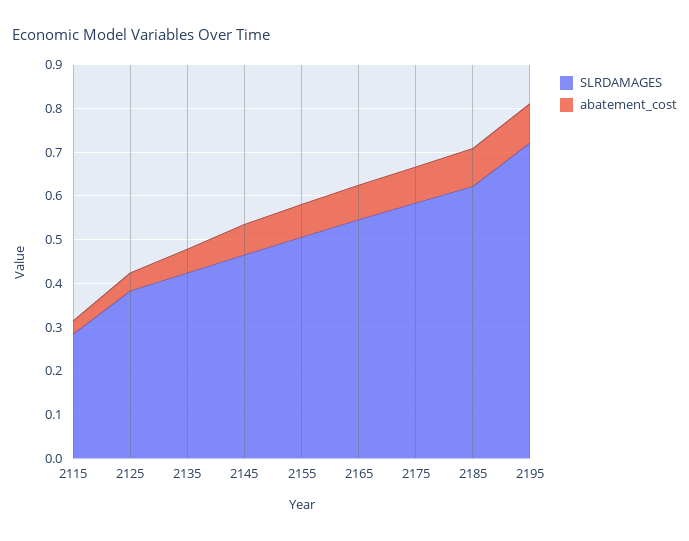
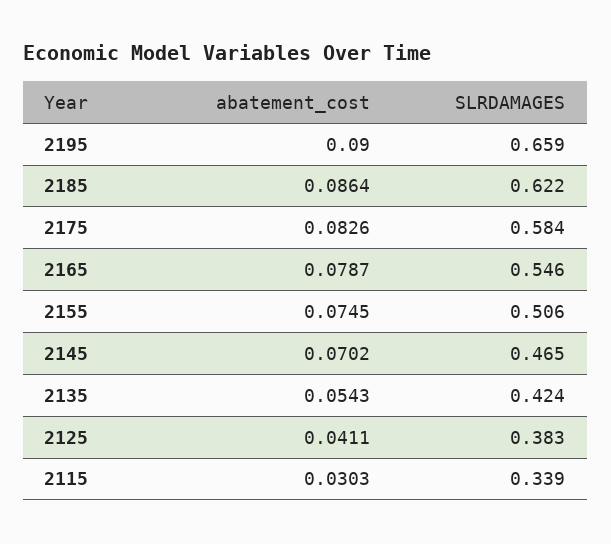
SLRDAMAGES, 2115: 0.28 -> 0.339
SLRDAMAGES, 2195: 0.72 -> 0.659

